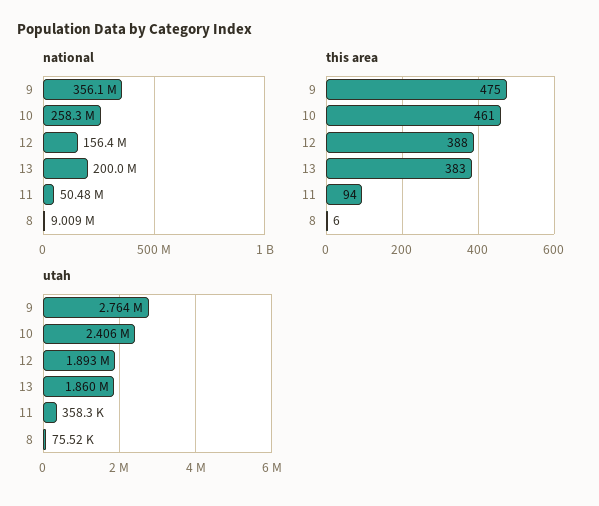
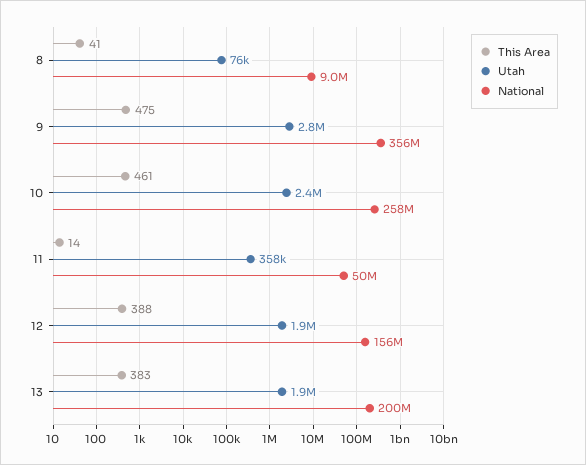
this area, 11: 94 -> 14
this area, 8: 6 -> 41

